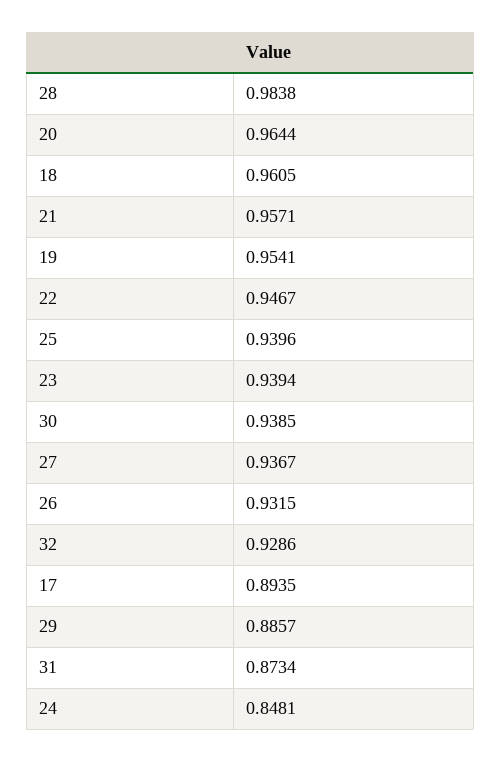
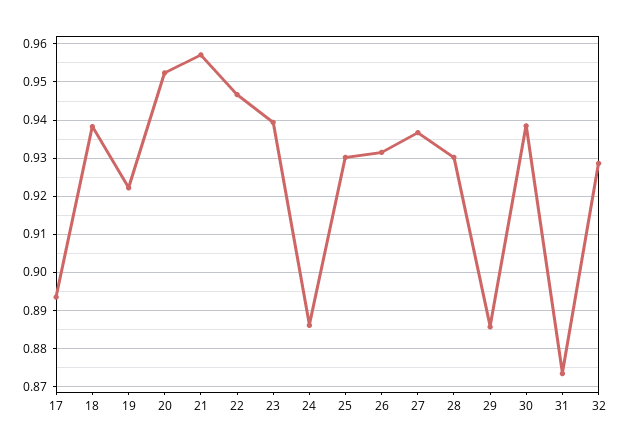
28: 0.9838 -> 0.93
20: 0.9644 -> 0.952
18: 0.9605 -> 0.938
19: 0.9541 -> 0.922
25: 0.9396 -> 0.93
24: 0.8481 -> 0.886

